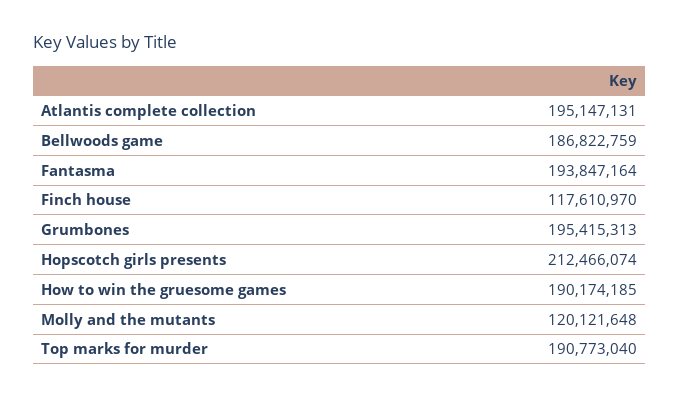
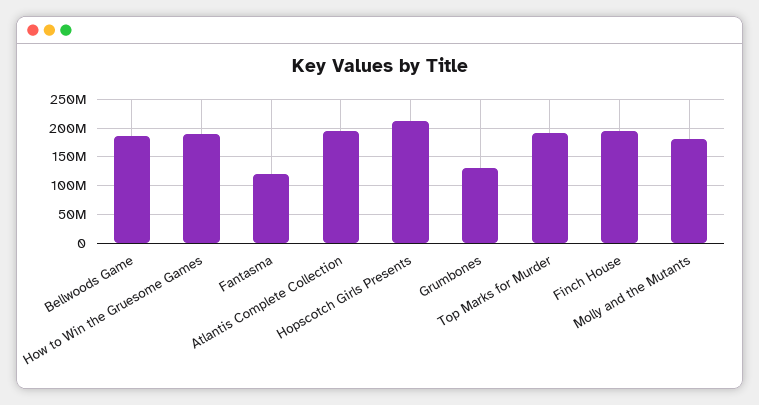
Fantasma: 193847164 -> 125000000
Finch house: 117610970 -> 200000000
Grumbones: 195415313 -> 125000000
Molly and the mutants: 120121648 -> 175000000

